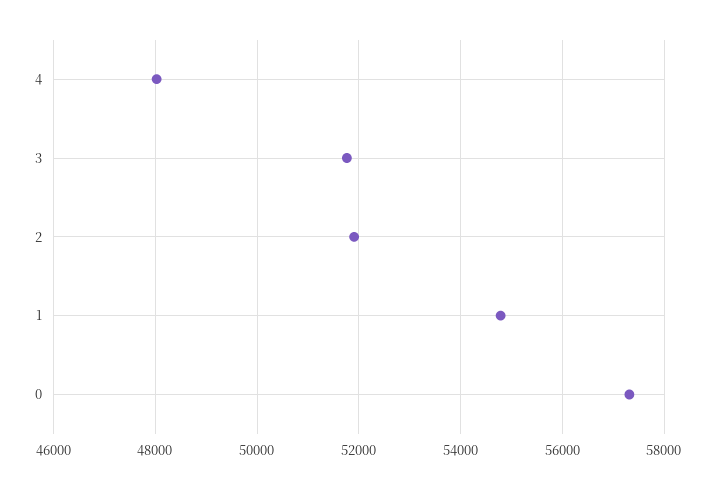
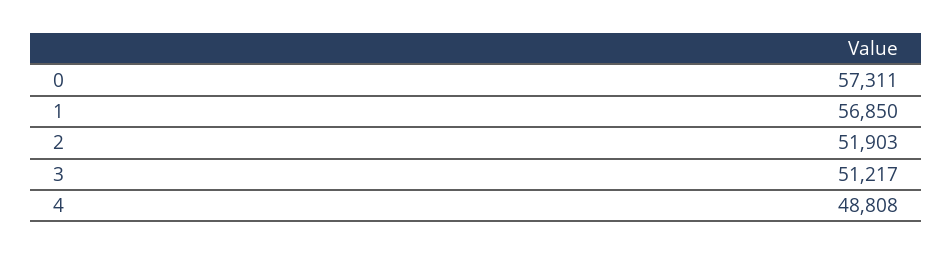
4: 48000 -> 48808
3: 51800 -> 51217
1: 54800 -> 56850

